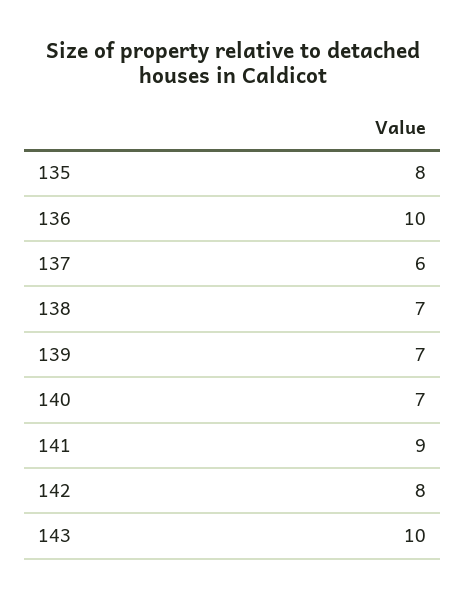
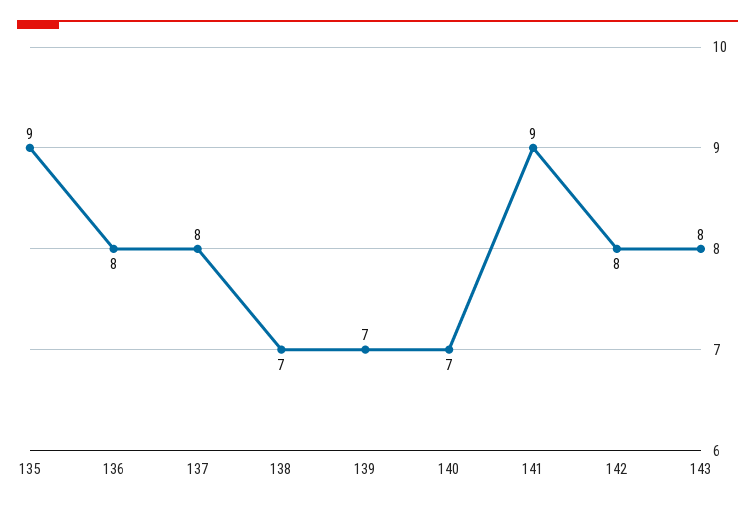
135: 8 -> 9
136: 10 -> 8
137: 6 -> 8
143: 10 -> 8

